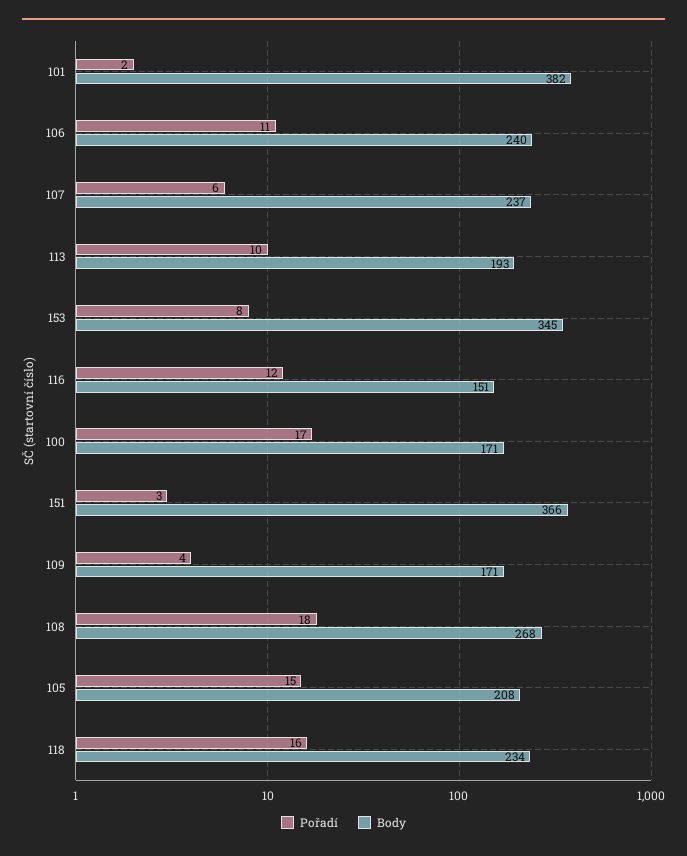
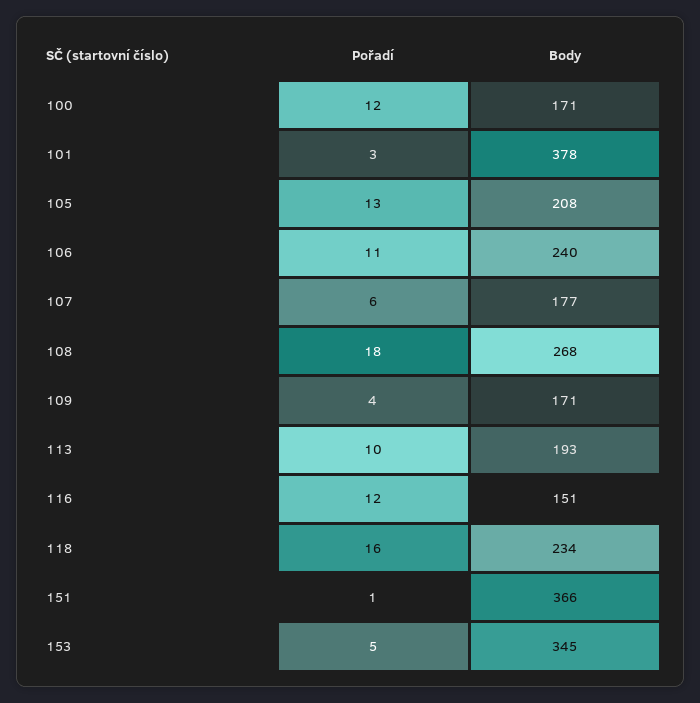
Pořadí, 101: 2 -> 3
Body, 101: 382 -> 378
Body, 107: 237 -> 177
Pořadí, 153: 8 -> 5
Pořadí, 100: 17 -> 12
Pořadí, 151: 3 -> 1
Pořadí, 105: 15 -> 13

